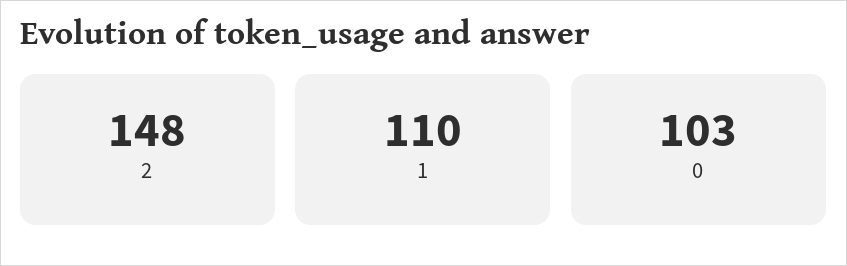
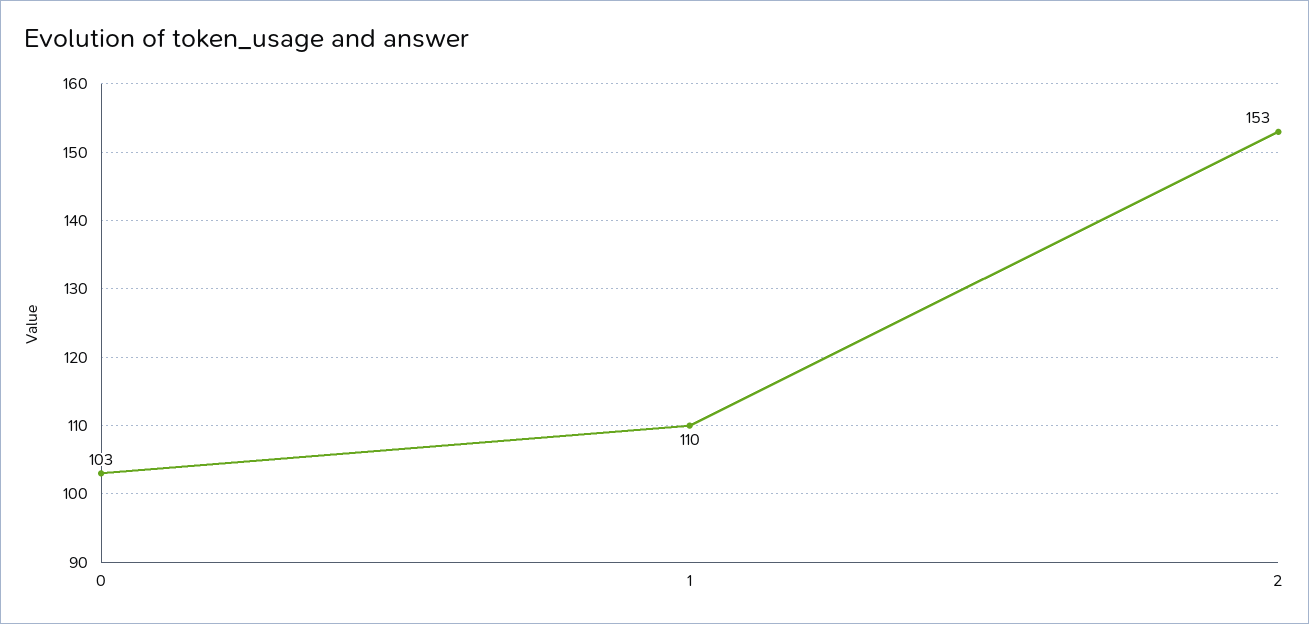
2: 148 -> 153

